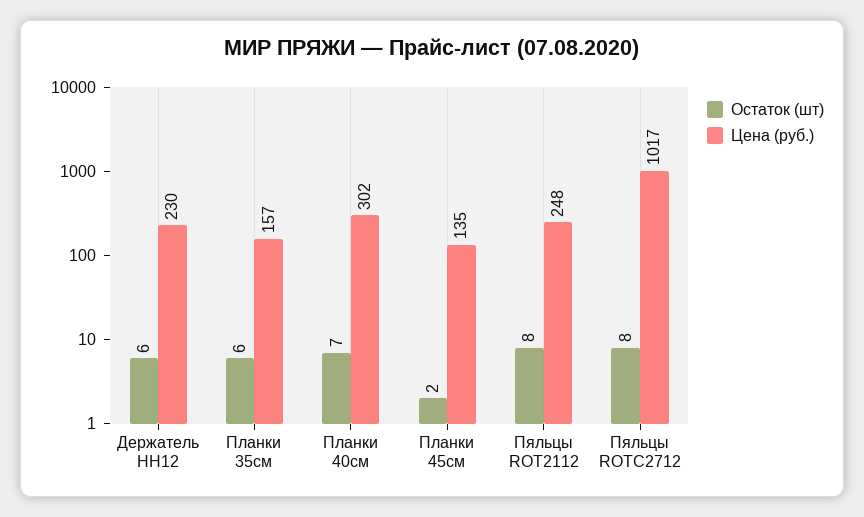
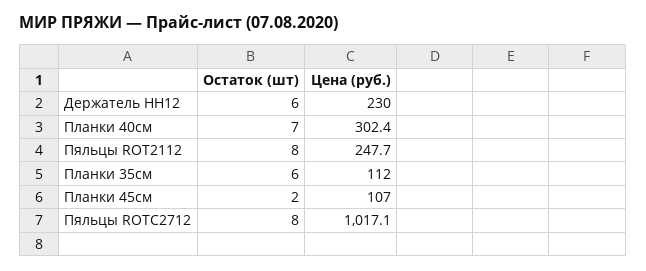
Цена (руб.), Планки 35см: 157 -> 112
Цена (руб.), Планки 45см: 135 -> 107

